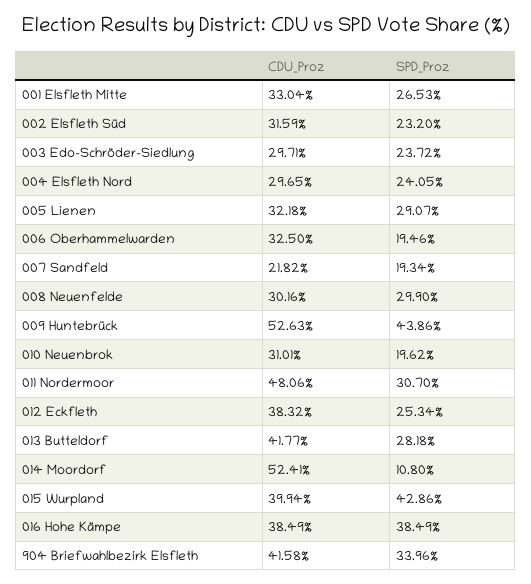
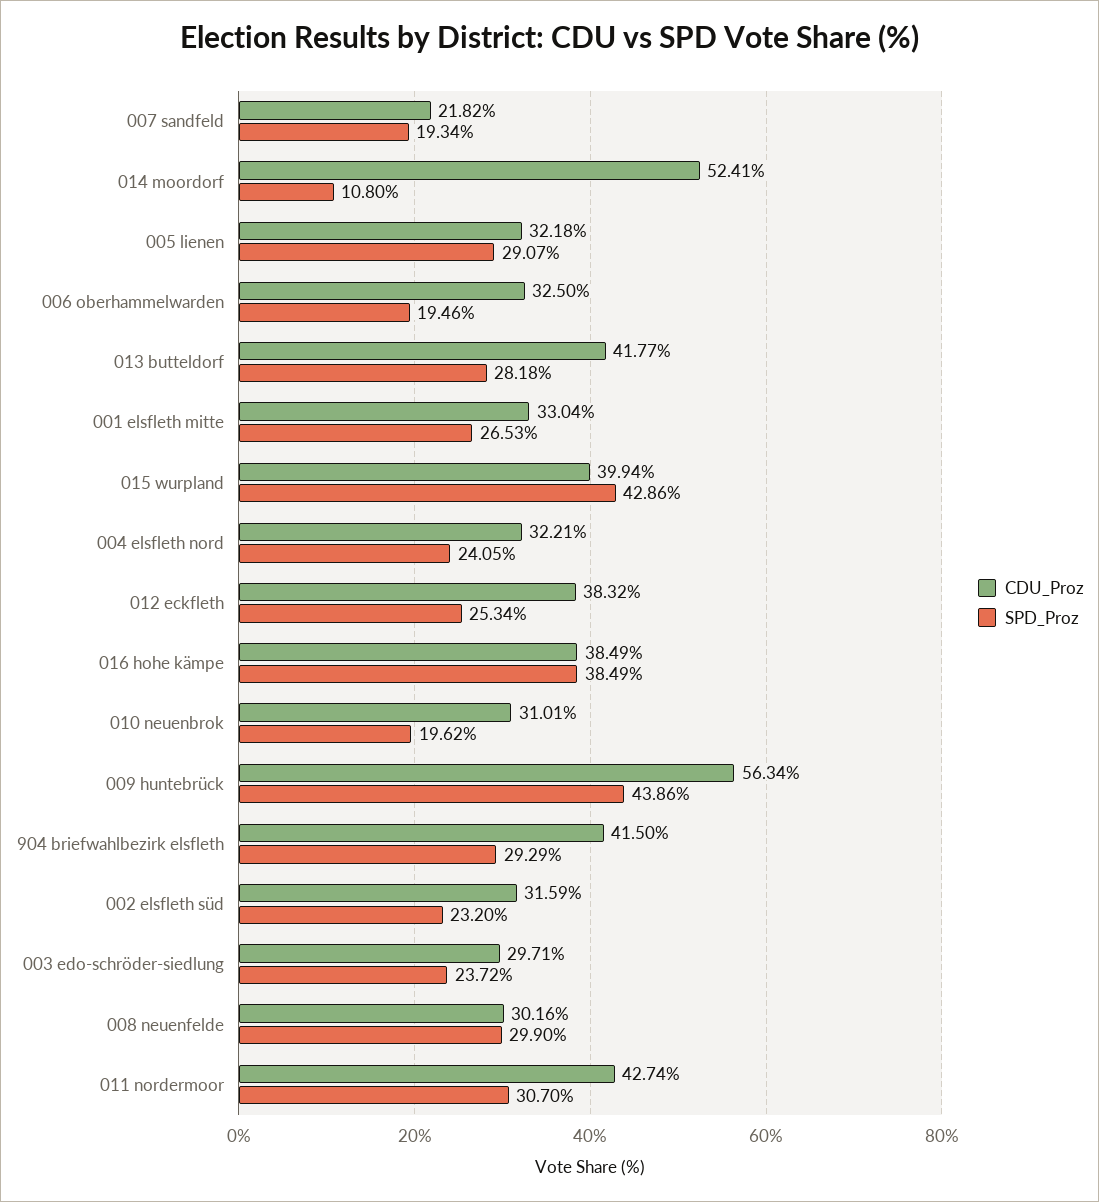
CDU_Proz, 004 Elsfleth Nord: 29.65 -> 32.21
CDU_Proz, 009 Huntebrück: 52.63 -> 56.34
CDU_Proz, 011 Nordermoor: 48.06 -> 42.74
CDU_Proz, 904 Briefwahlbezirk Elsfleth: 41.58 -> 41.5
SPD_Proz, 904 Briefwahlbezirk Elsfleth: 33.96 -> 29.29

